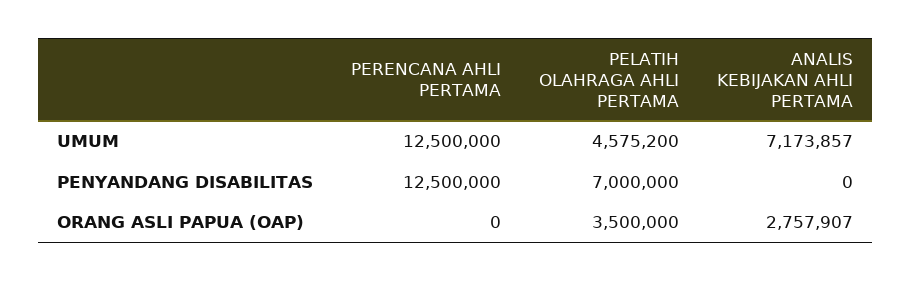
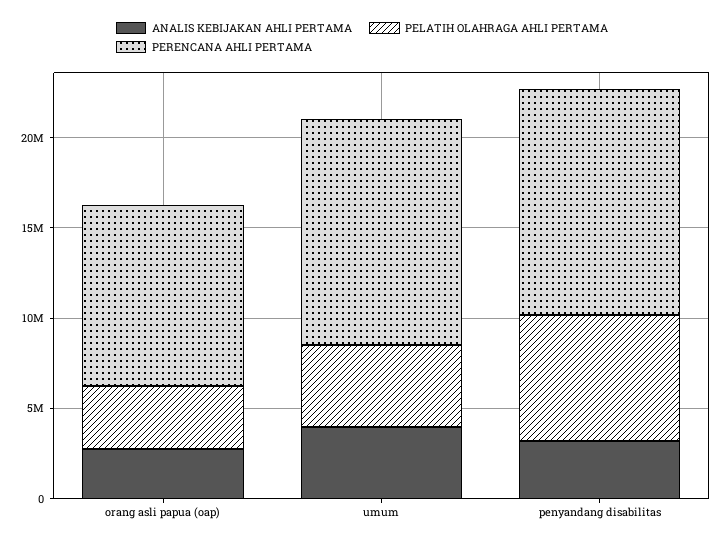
ANALIS KEBIJAKAN AHLI PERTAMA, UMUM: 7173857 -> 4000000
ANALIS KEBIJAKAN AHLI PERTAMA, PENYANDANG DISABILITAS: 0 -> 3000000
PERENCANA AHLI PERTAMA, ORANG ASLI PAPUA (OAP): 0 -> 10000000

